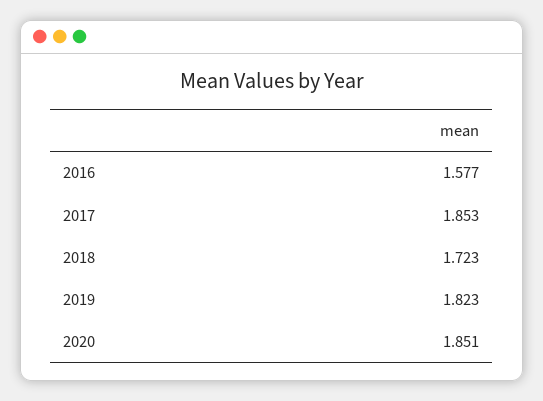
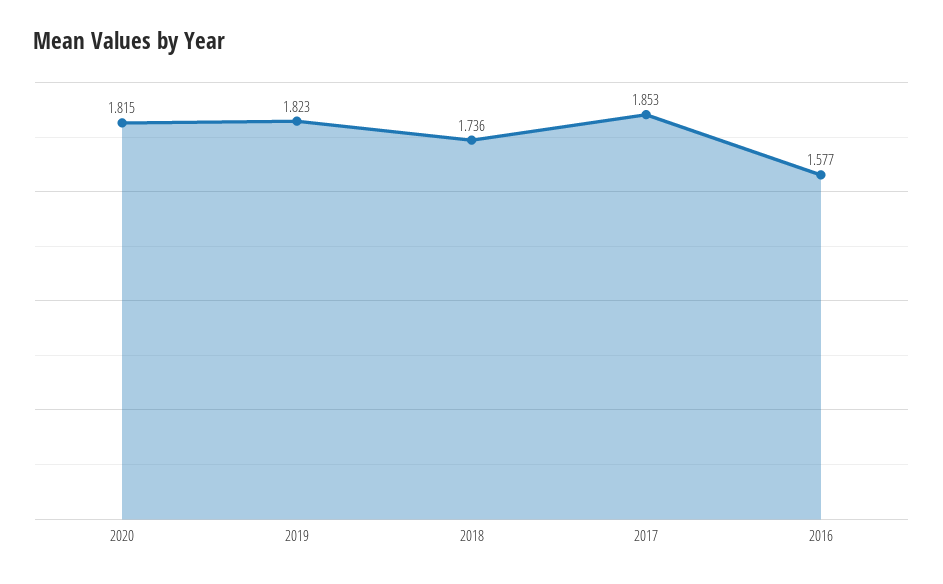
2018: 1.723 -> 1.736
2020: 1.851 -> 1.815

